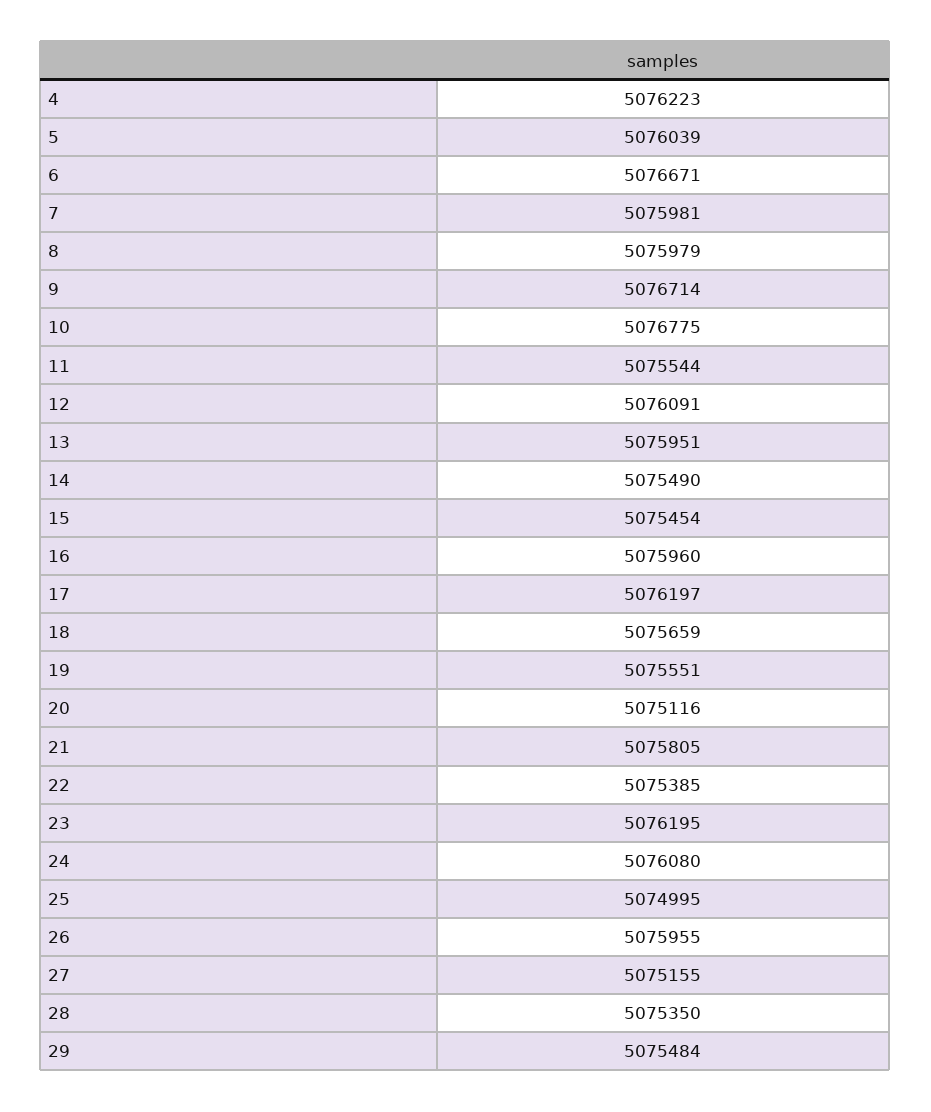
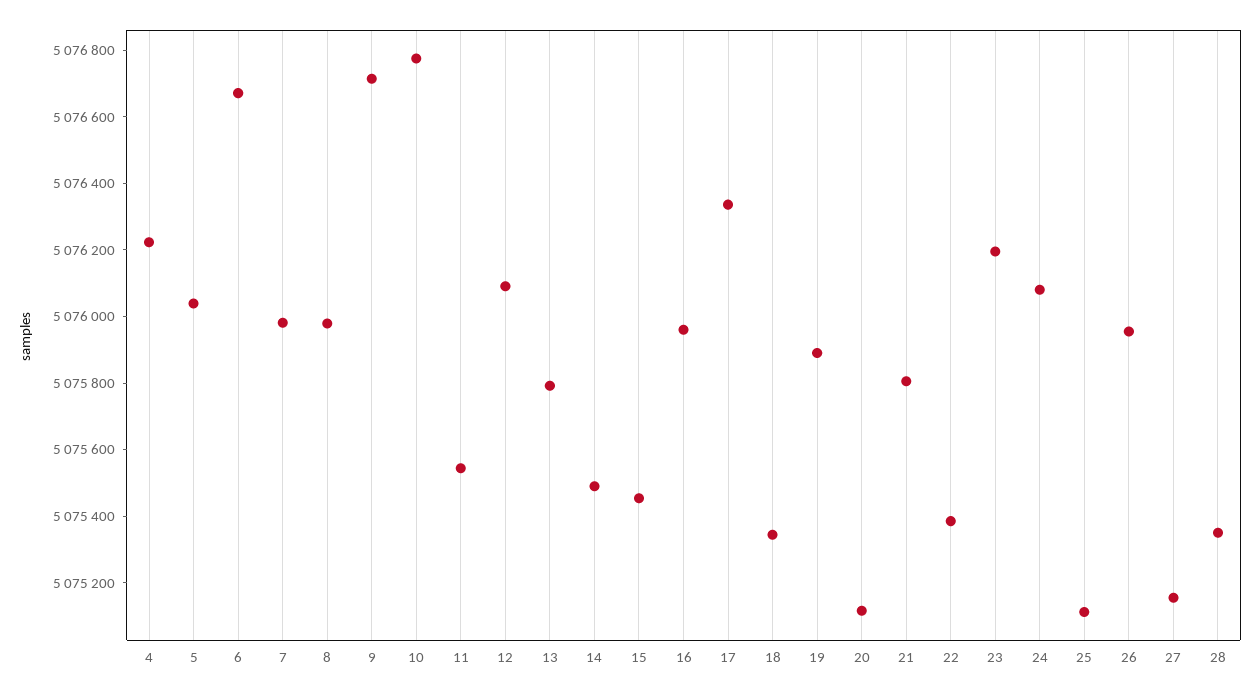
13: 5075951 -> 5075800
17: 5076197 -> 5076350
18: 5075659 -> 5075350
19: 5075551 -> 5075900
25: 5074995 -> 5075100
29: 5075484 -> none

